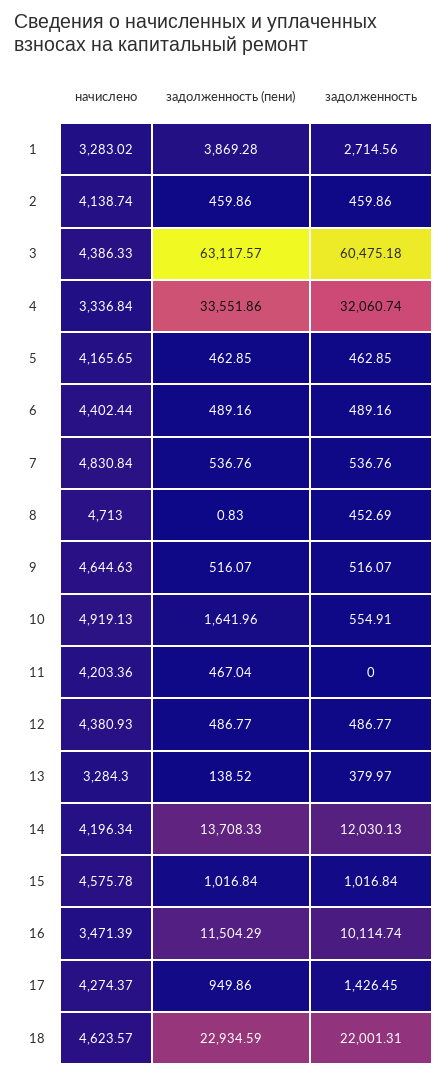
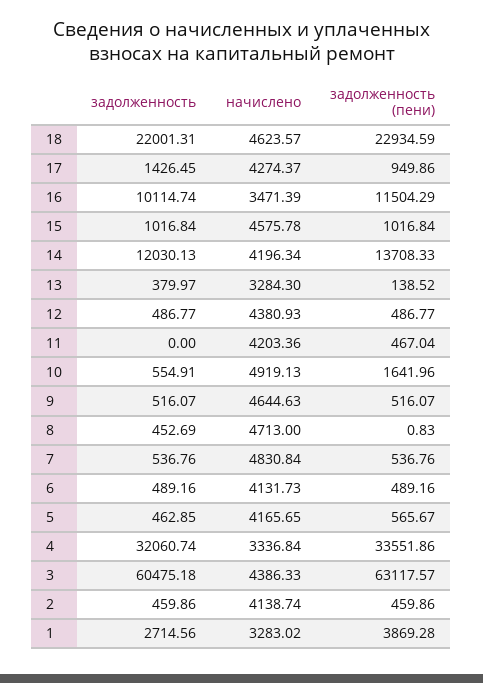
задолженность (пени), 5: 462.85 -> 565.67
начислено, 6: 4402.44 -> 4131.73

